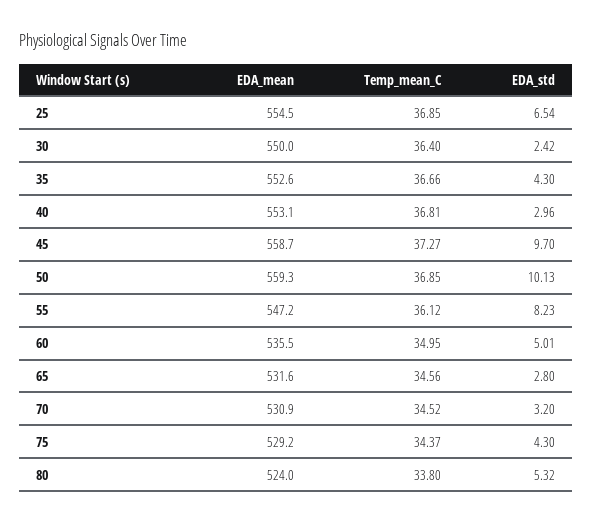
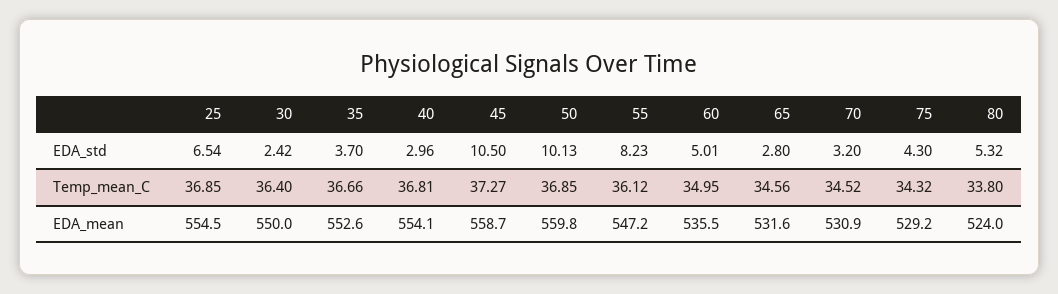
EDA_std, 35: 4.3 -> 3.7
EDA_mean, 40: 553.1 -> 554.1
EDA_std, 45: 9.7 -> 10.5
EDA_mean, 50: 559.3 -> 559.8
Temp_mean_C, 75: 34.37 -> 34.32

